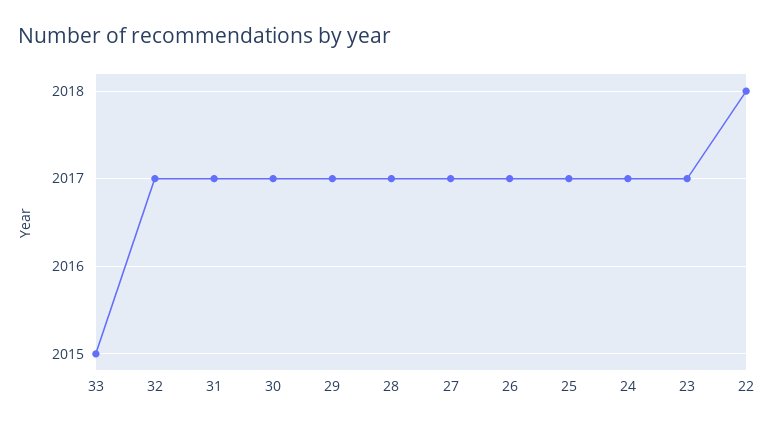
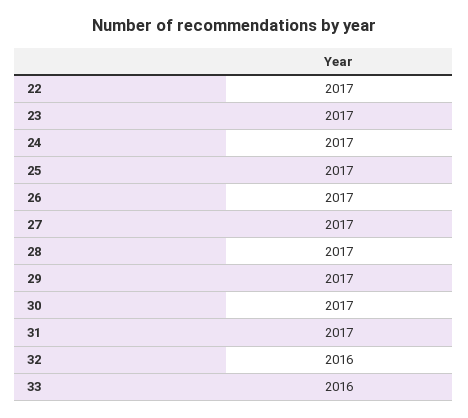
33: 2015 -> 2016
32: 2017 -> 2016
22: 2018 -> 2017

